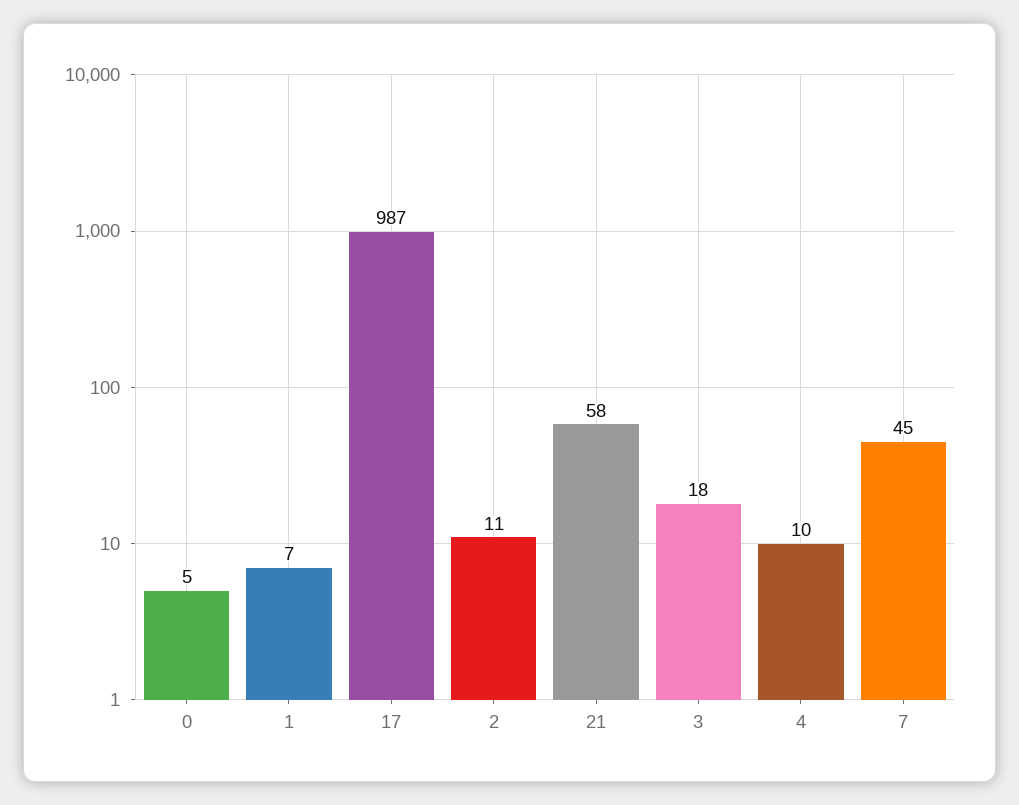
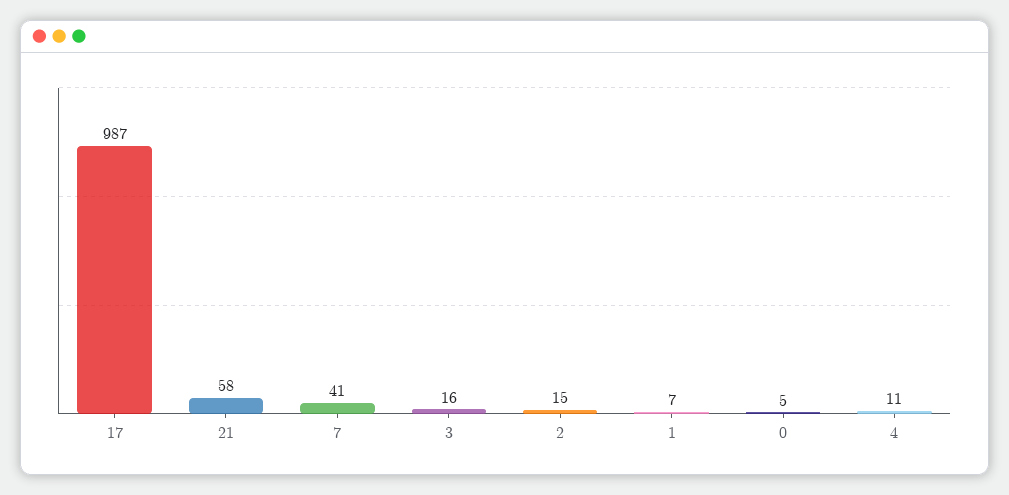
2: 11 -> 15
3: 18 -> 16
4: 10 -> 11
7: 45 -> 41

